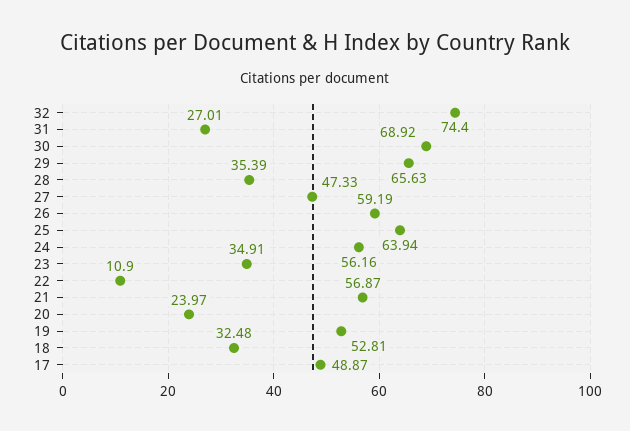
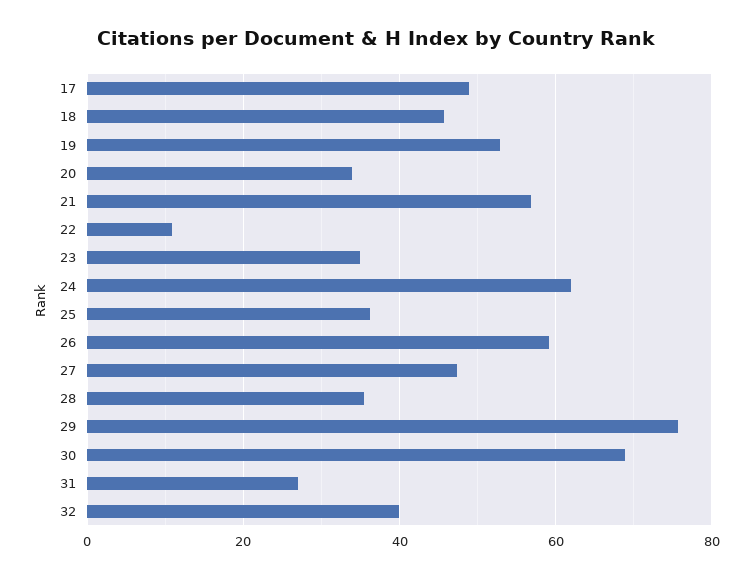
32: 74.4 -> 40
29: 65.63 -> 76
25: 63.94 -> 36
24: 56.16 -> 62
20: 23.97 -> 34
18: 32.48 -> 46

